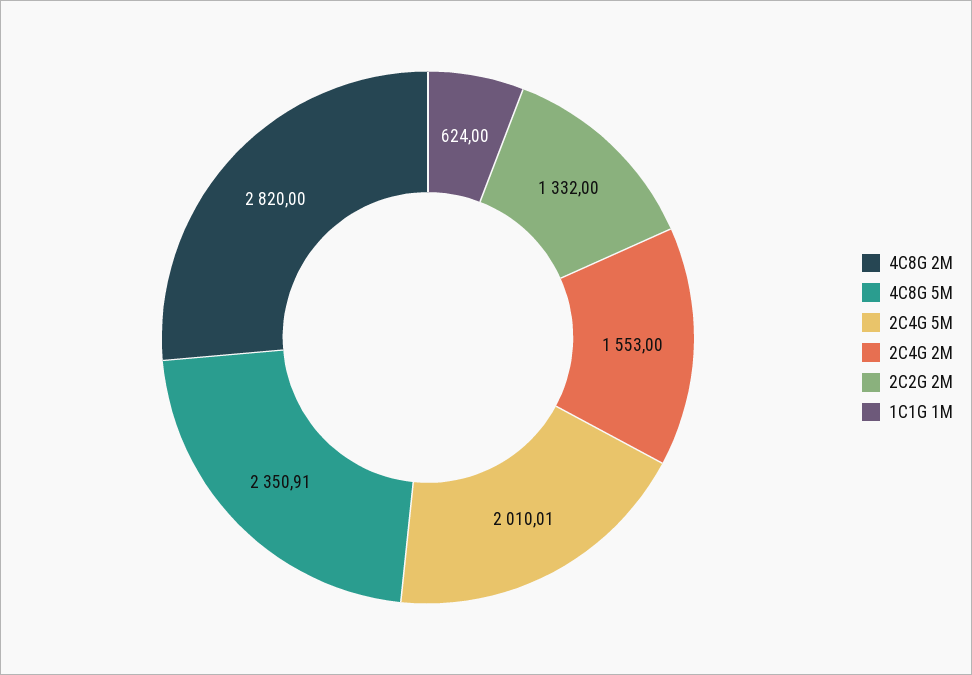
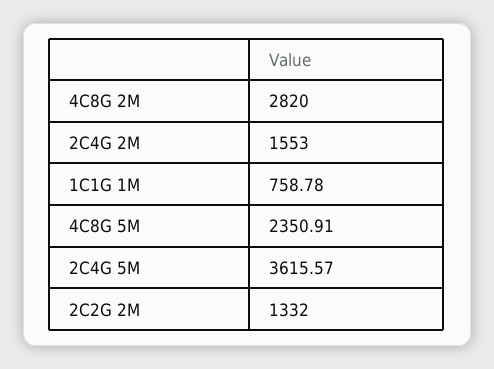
2C4G 5M: 2010.01 -> 3615.57
1C1G 1M: 624 -> 758.78

